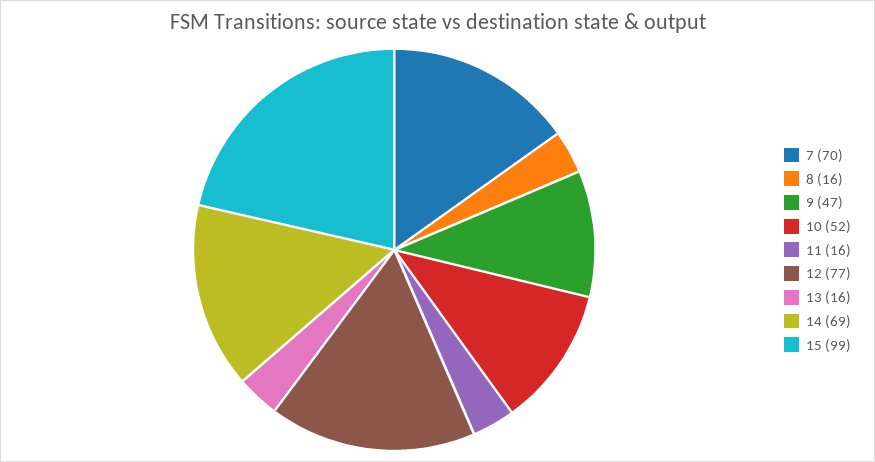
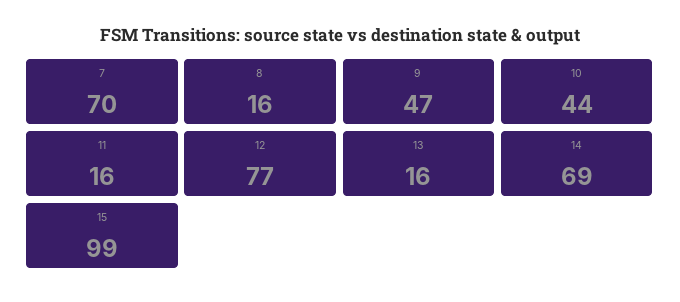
10: 52 -> 44

